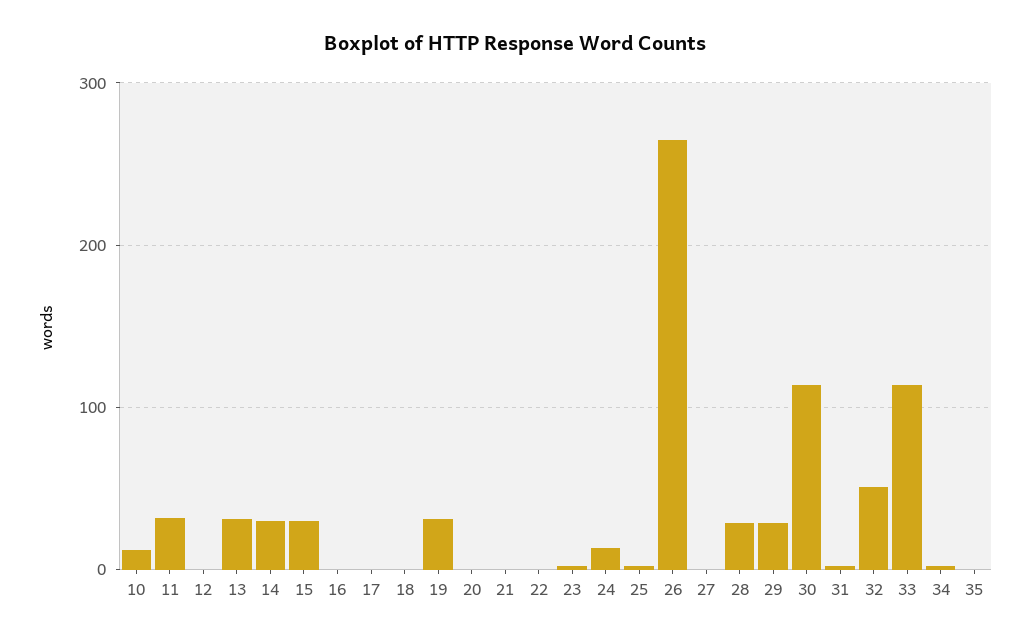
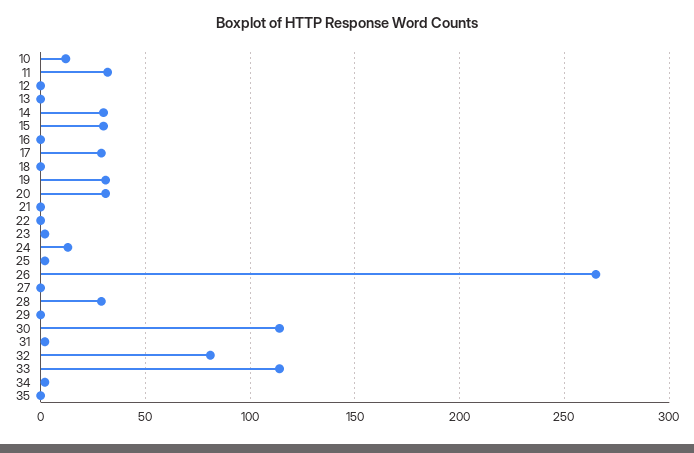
13: 30 -> 0
17: 0 -> 30
20: 0 -> 30
29: 30 -> 0
32: 50 -> 80

